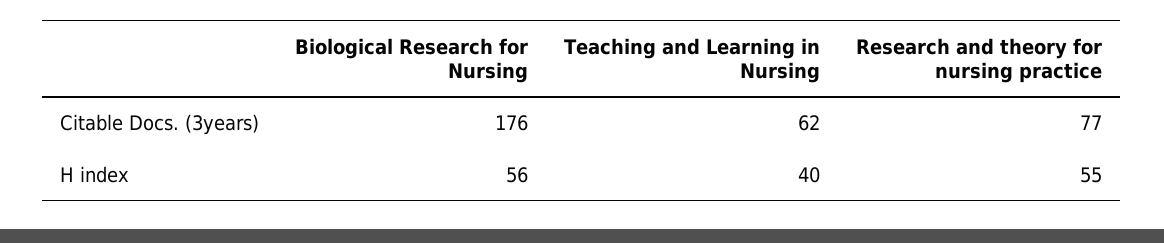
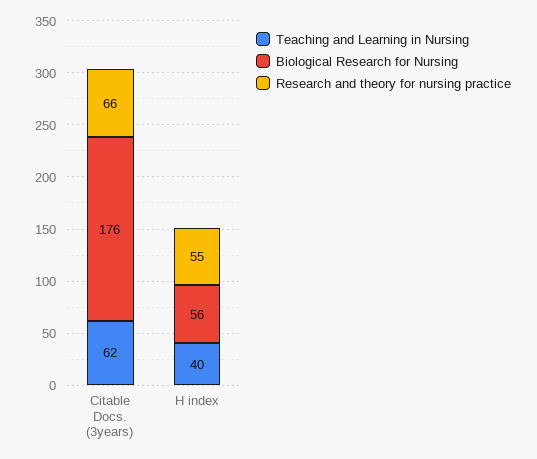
Research and theory for nursing practice, Citable Docs. (3years): 77 -> 66

